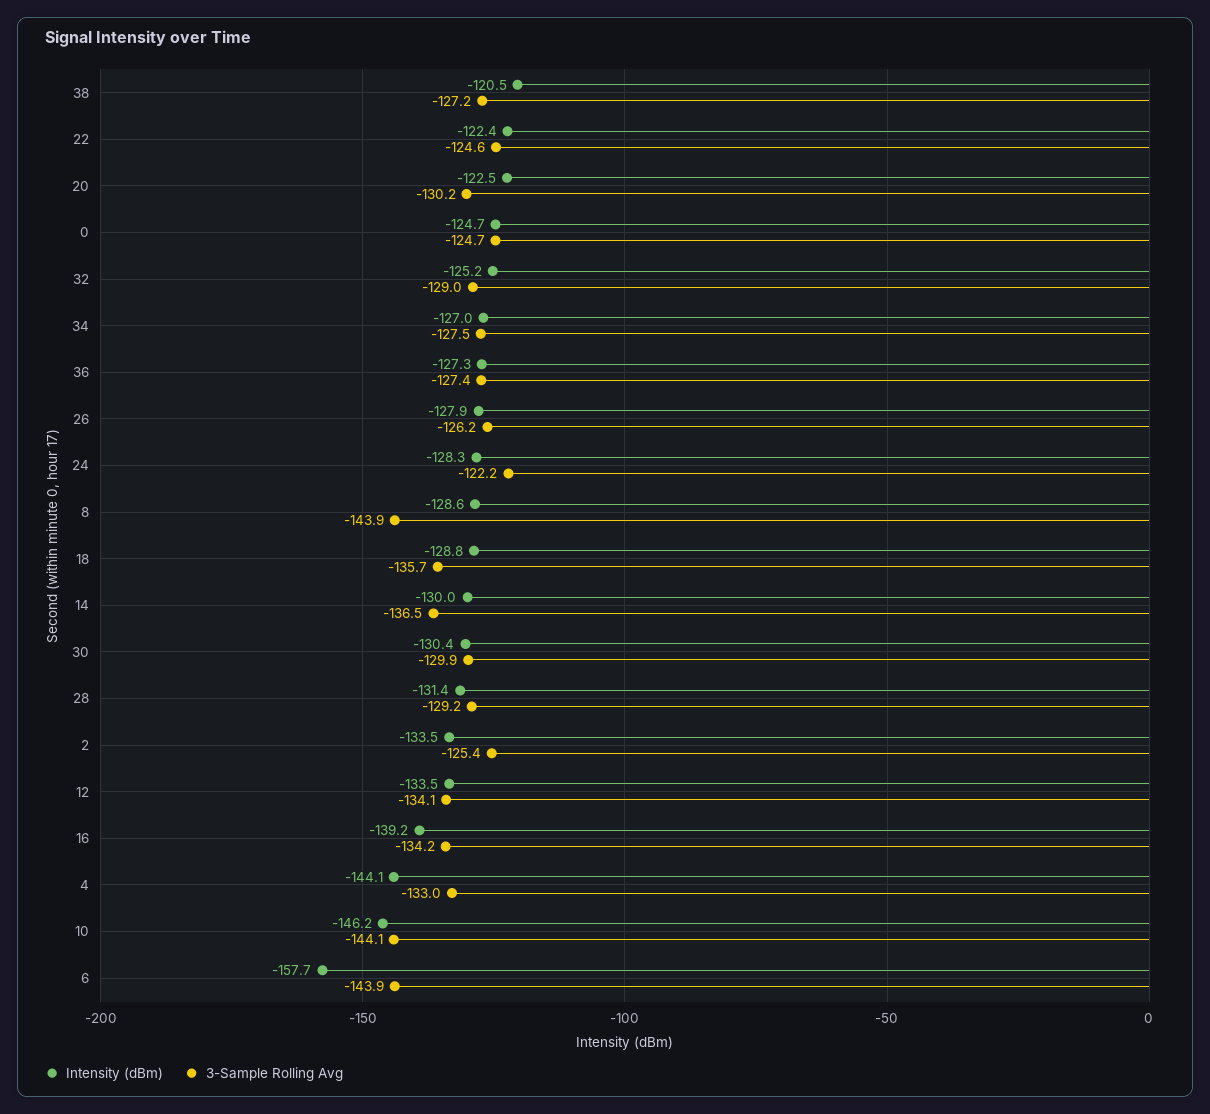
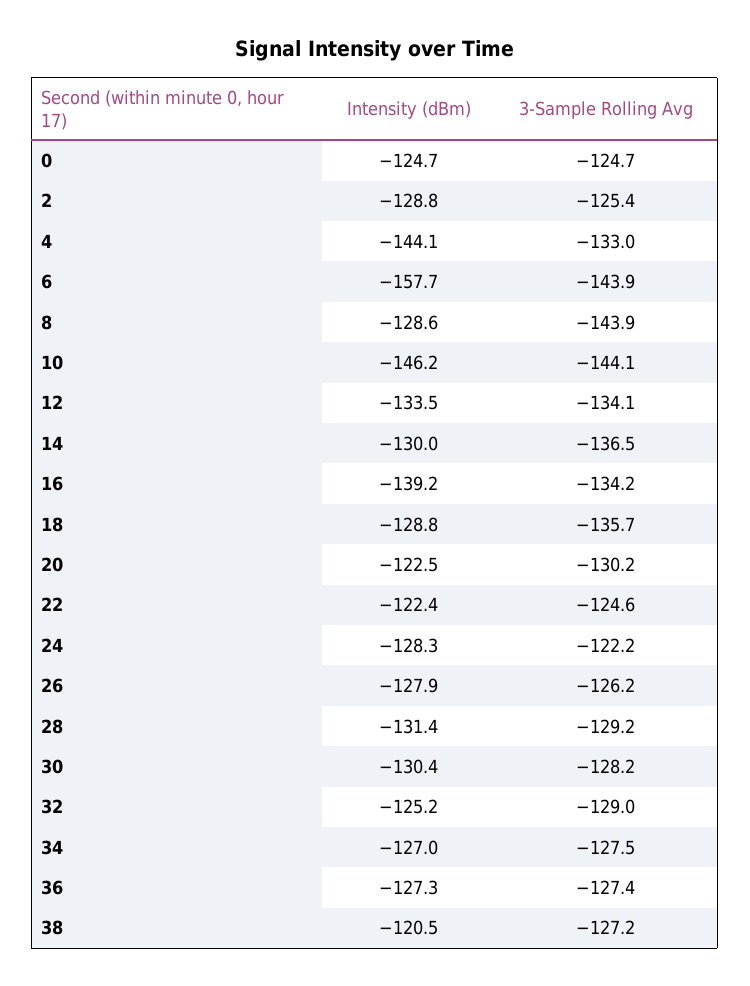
3-Sample Rolling Avg, 30: -129.9 -> -128.2
Intensity (dBm), 2: -133.5 -> -128.8

